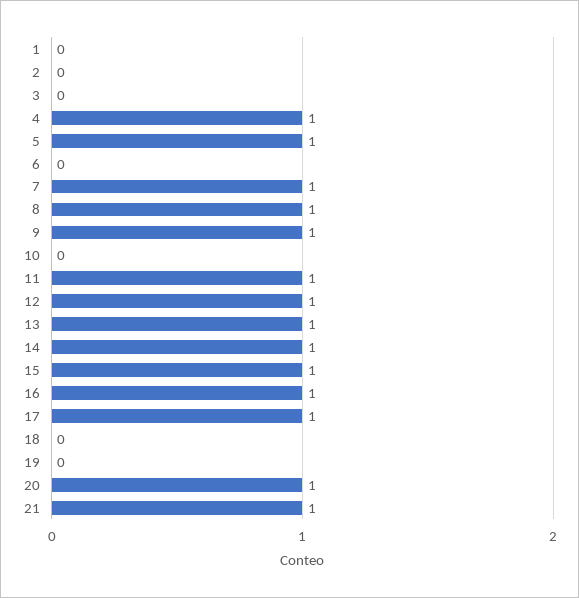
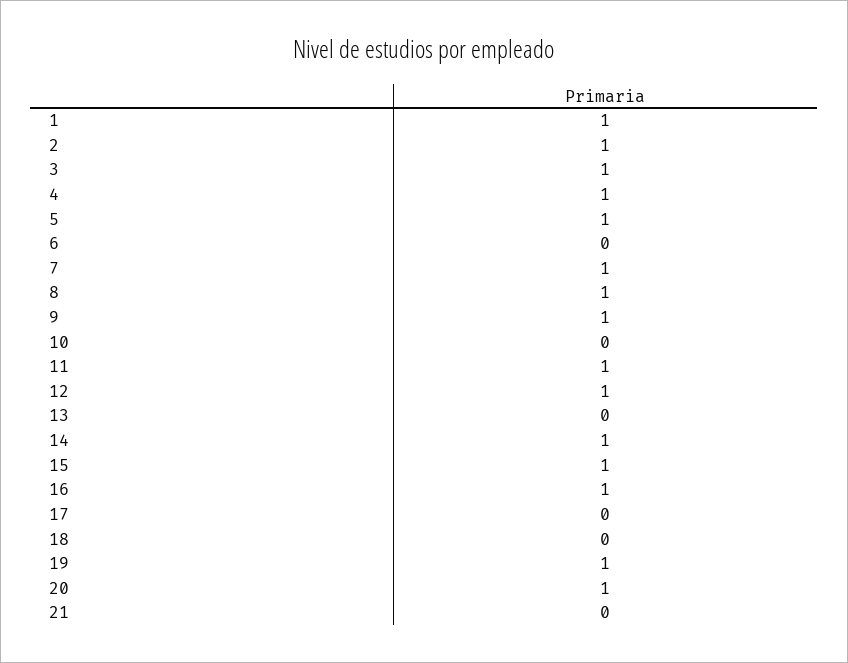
1: 0 -> 1
2: 0 -> 1
3: 0 -> 1
13: 1 -> 0
17: 1 -> 0
19: 0 -> 1
21: 1 -> 0

